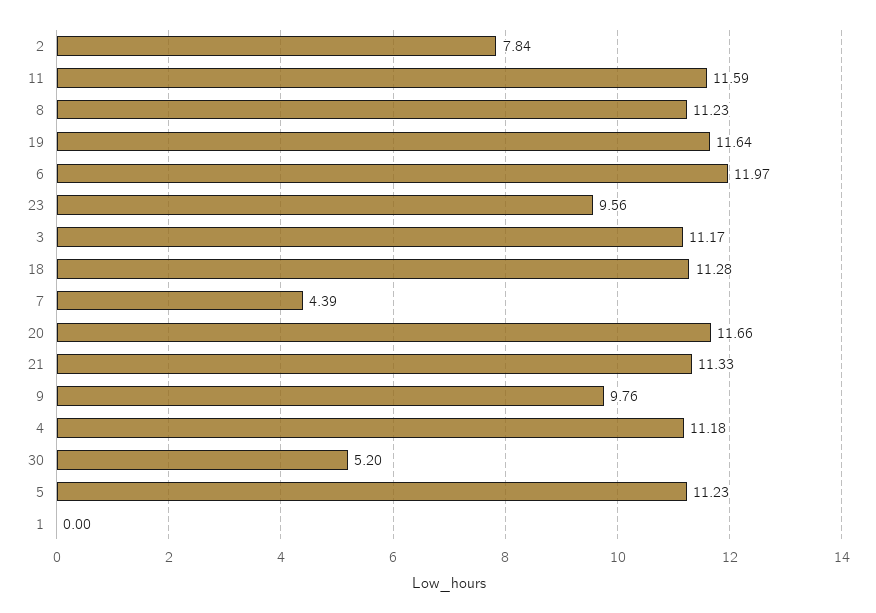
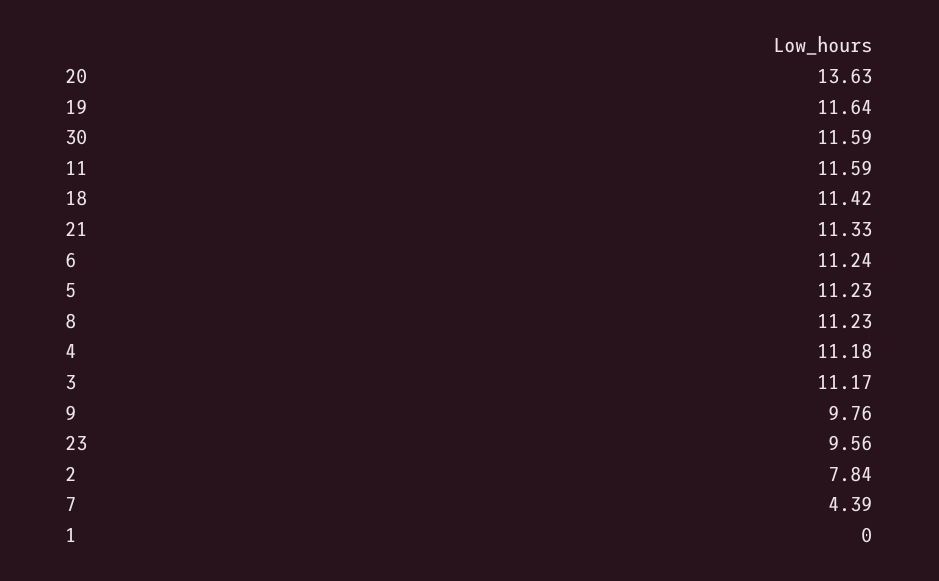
6: 11.97 -> 11.24
18: 11.28 -> 11.42
20: 11.66 -> 13.63
30: 5.2 -> 11.59

